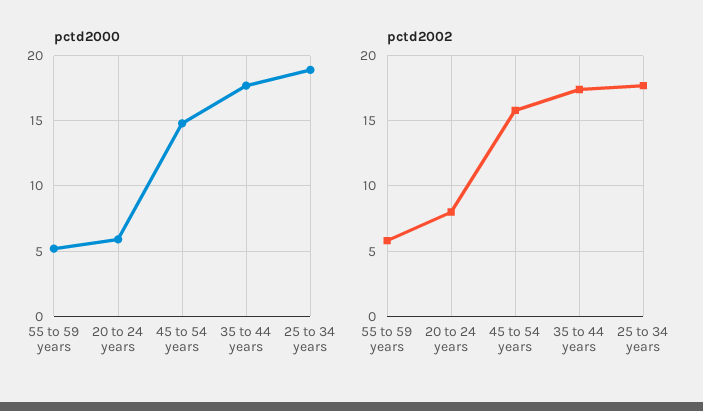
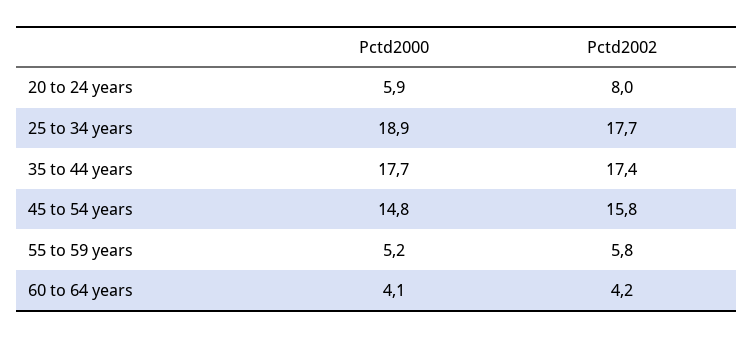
pctd2000, 60 to 64 years: none -> 4.1
pctd2002, 60 to 64 years: none -> 4.2

